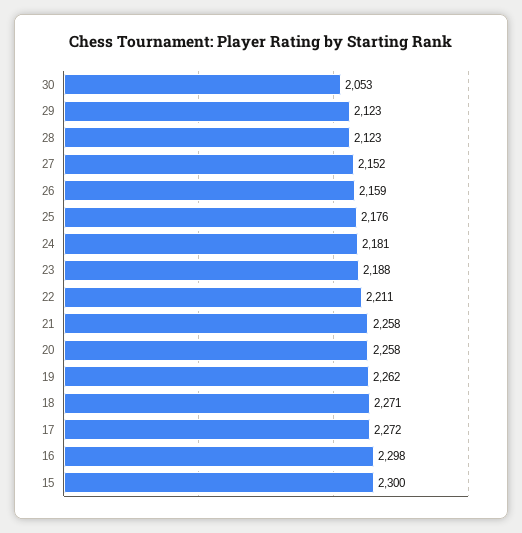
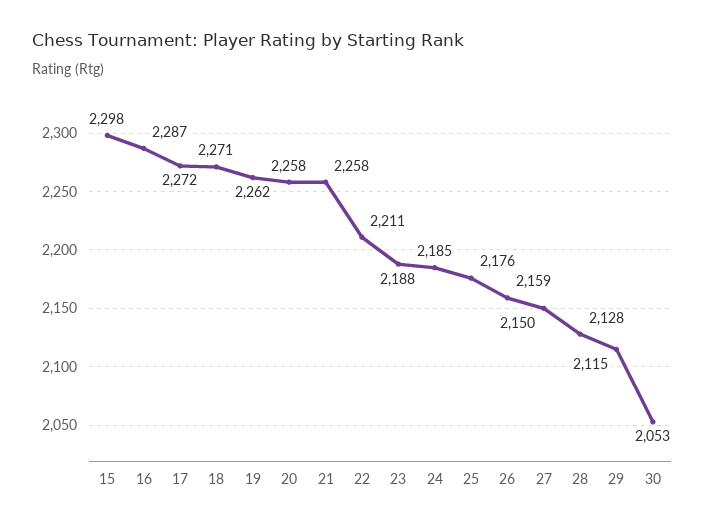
29: 2123 -> 2115
28: 2123 -> 2128
27: 2152 -> 2150
24: 2181 -> 2185
16: 2298 -> 2287
15: 2300 -> 2298

